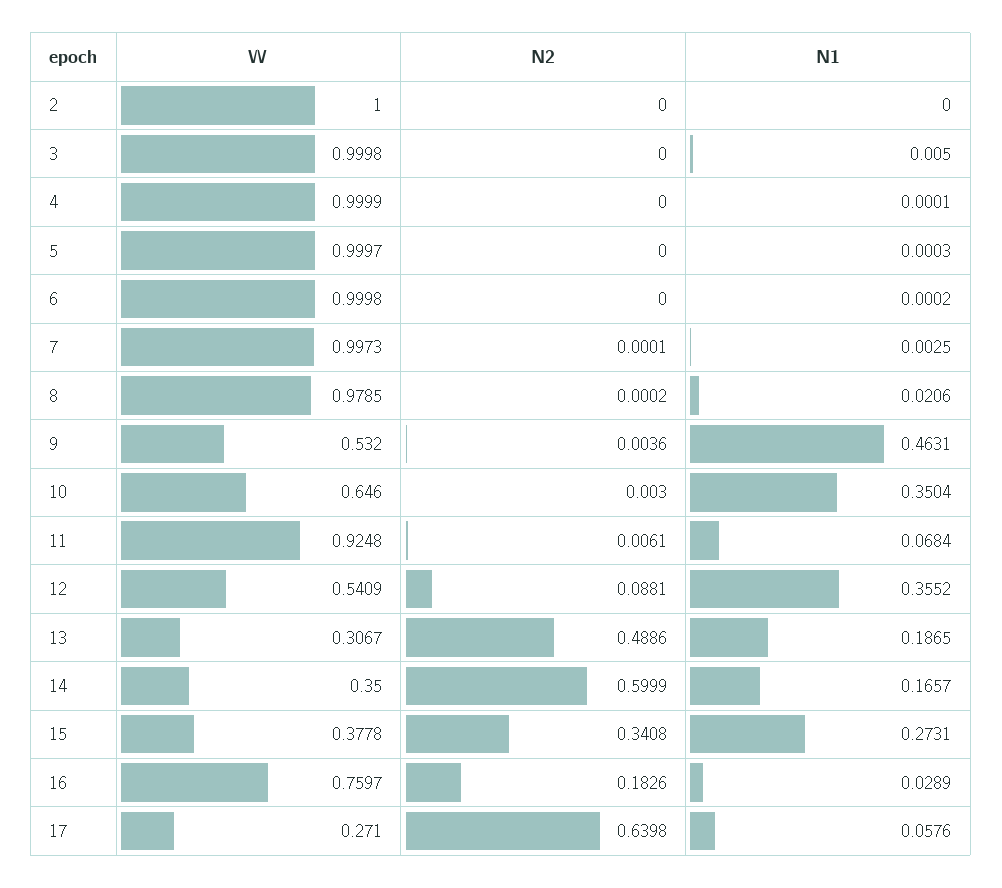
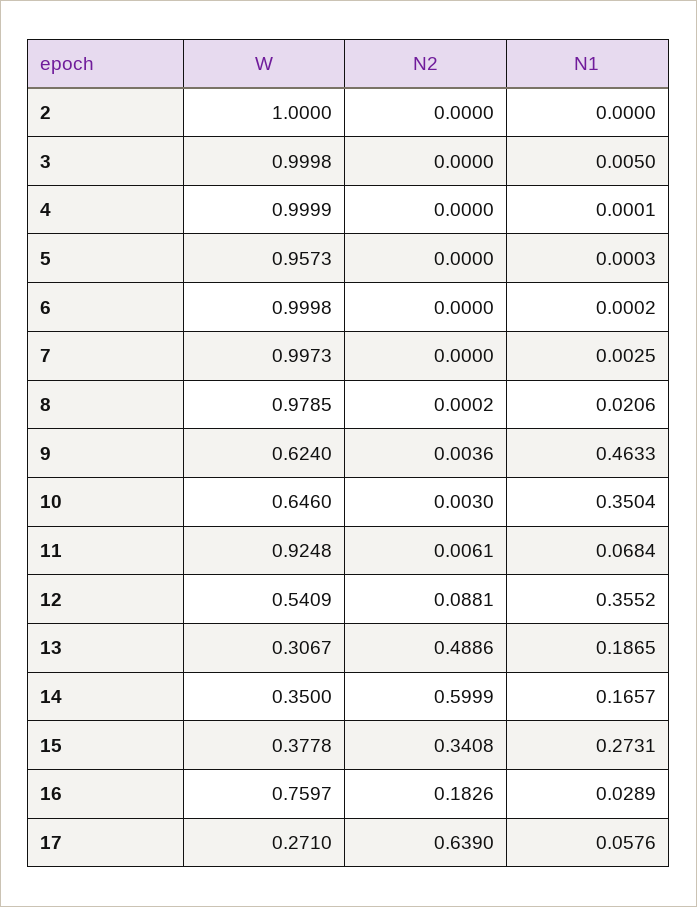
W, 5: 0.9997 -> 0.9573
N2, 7: 0.0001 -> 0
W, 9: 0.532 -> 0.624
N1, 9: 0.4631 -> 0.4633
N2, 17: 0.6398 -> 0.639

